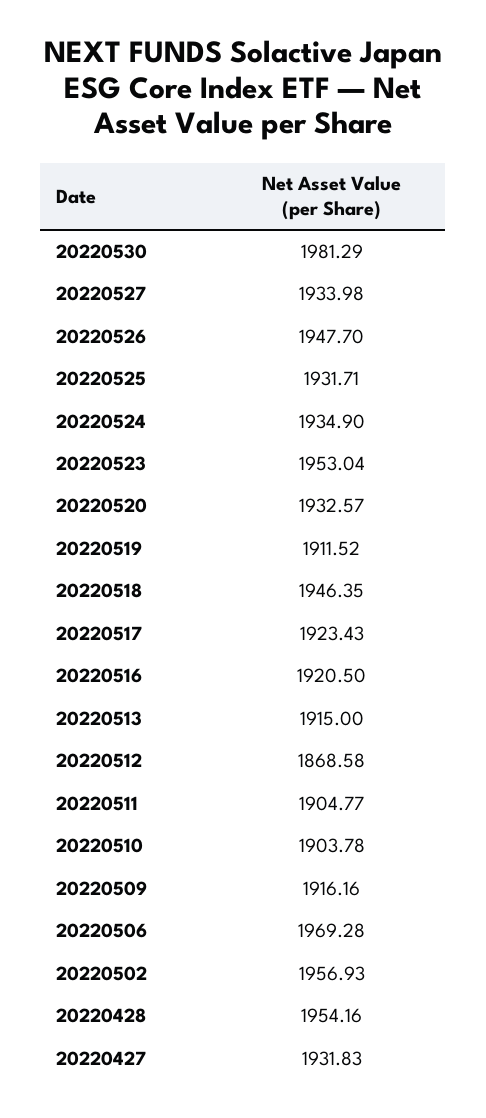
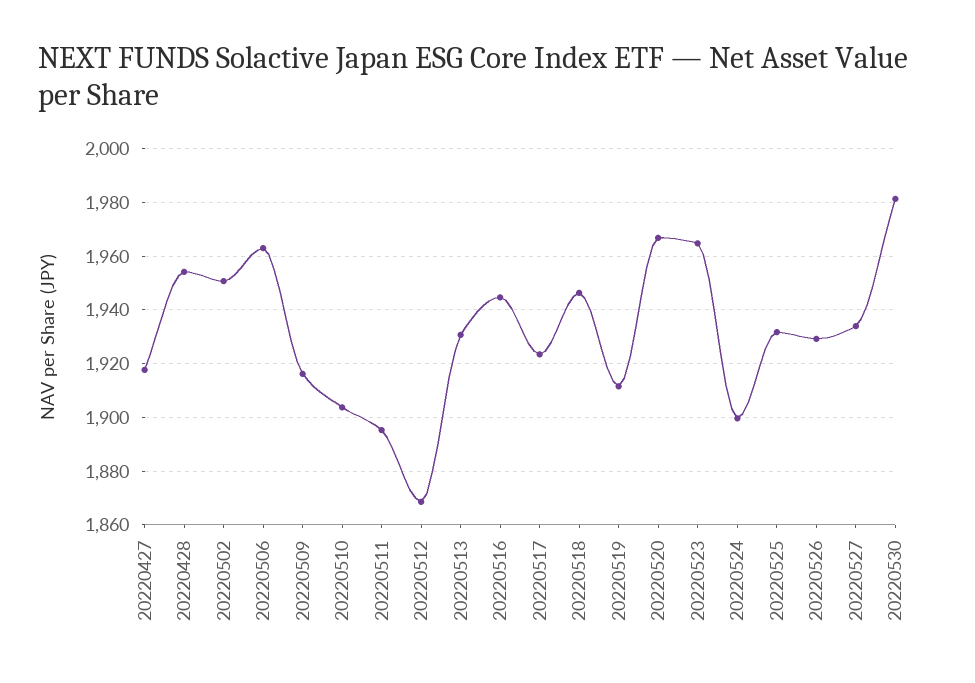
20220526: 1947.7 -> 1930
20220524: 1934.9 -> 1900
20220523: 1953.04 -> 1965
20220520: 1932.57 -> 1967.5
20220516: 1920.5 -> 1945
20220513: 1915 -> 1930
20220511: 1904.77 -> 1895
20220506: 1969.28 -> 1962.5
20220502: 1956.93 -> 1950
20220427: 1931.83 -> 1917.5

